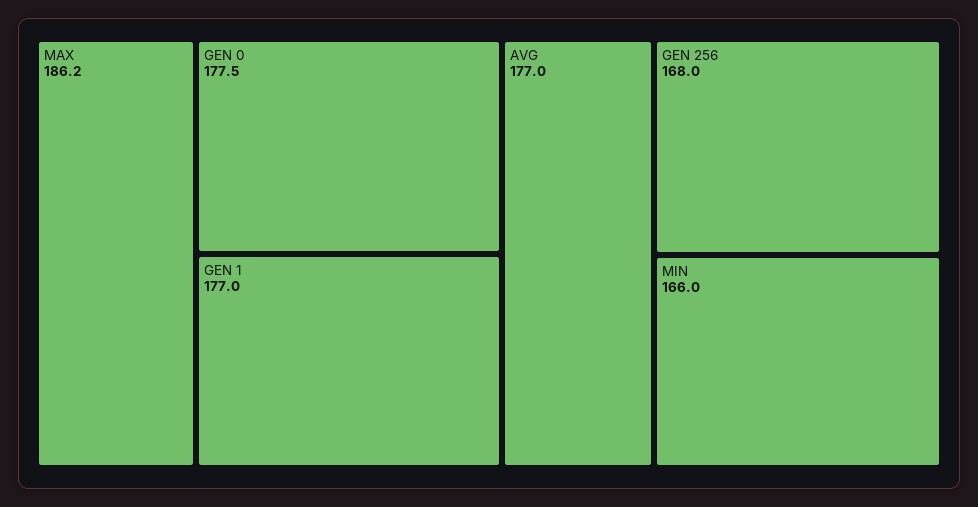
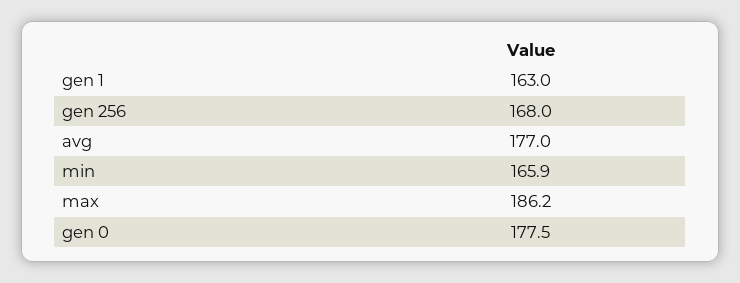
GEN 1: 177 -> 163
MIN: 166 -> 165.9

